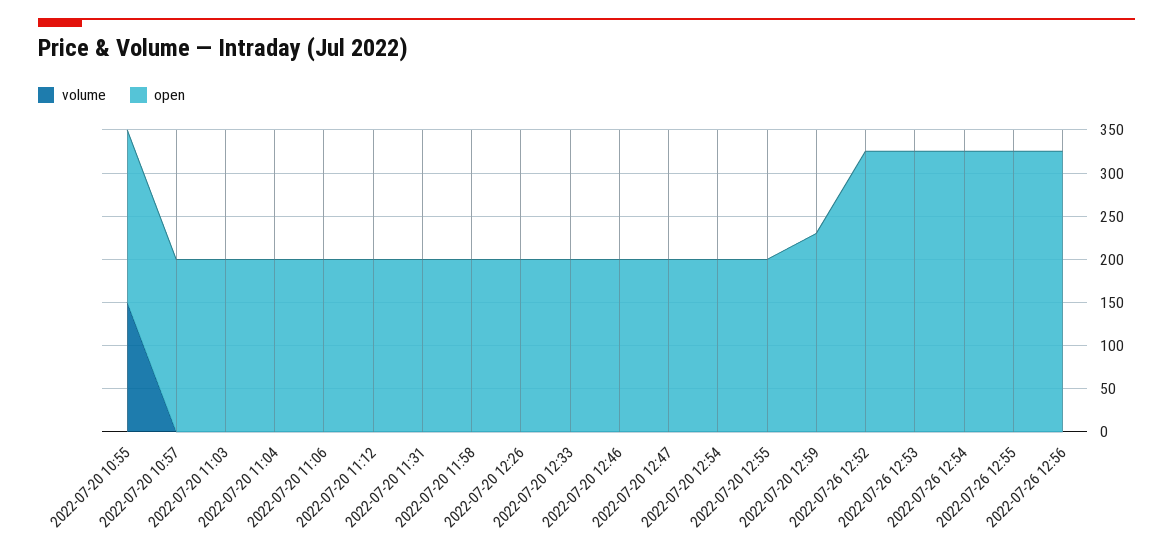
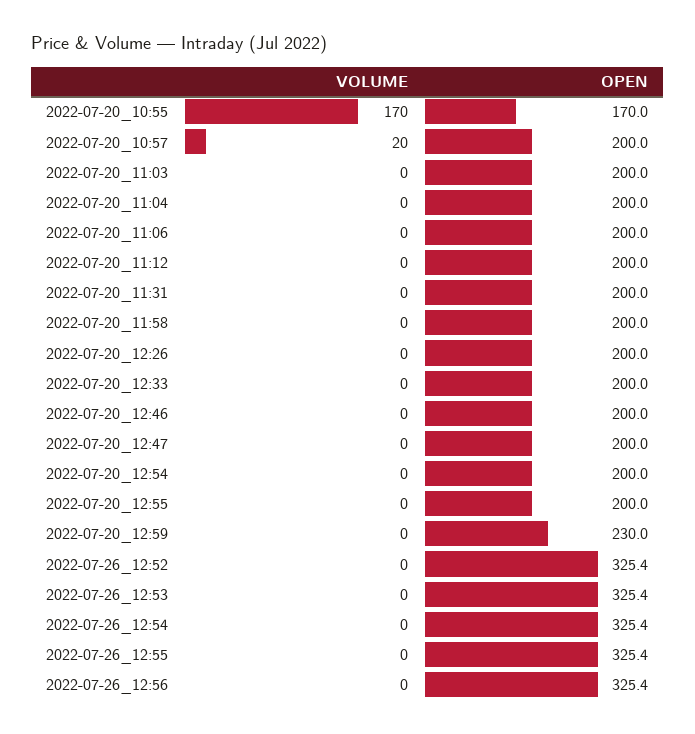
volume, 2022-07-20 10:55: 150 -> 170
open, 2022-07-20 10:55: 200 -> 170
volume, 2022-07-20 10:57: 0 -> 20

